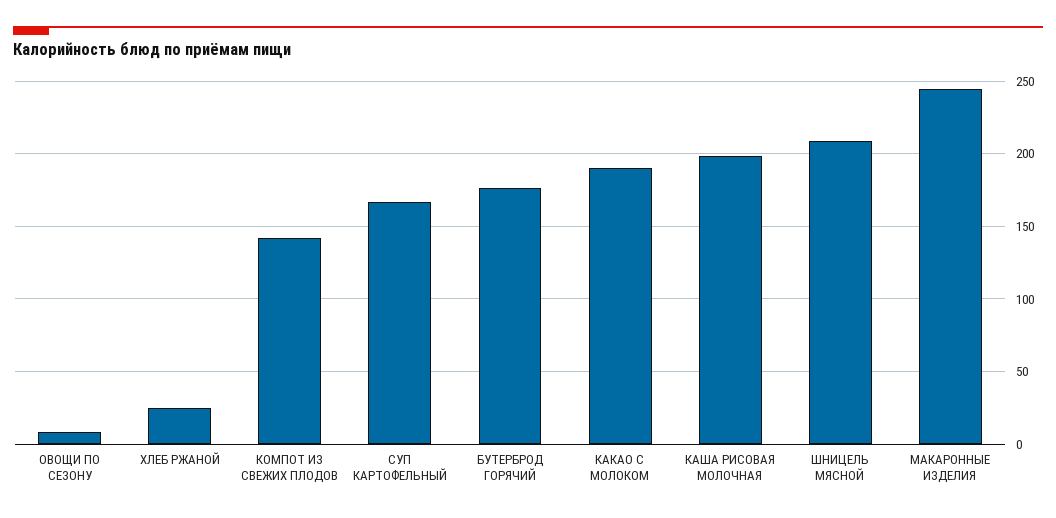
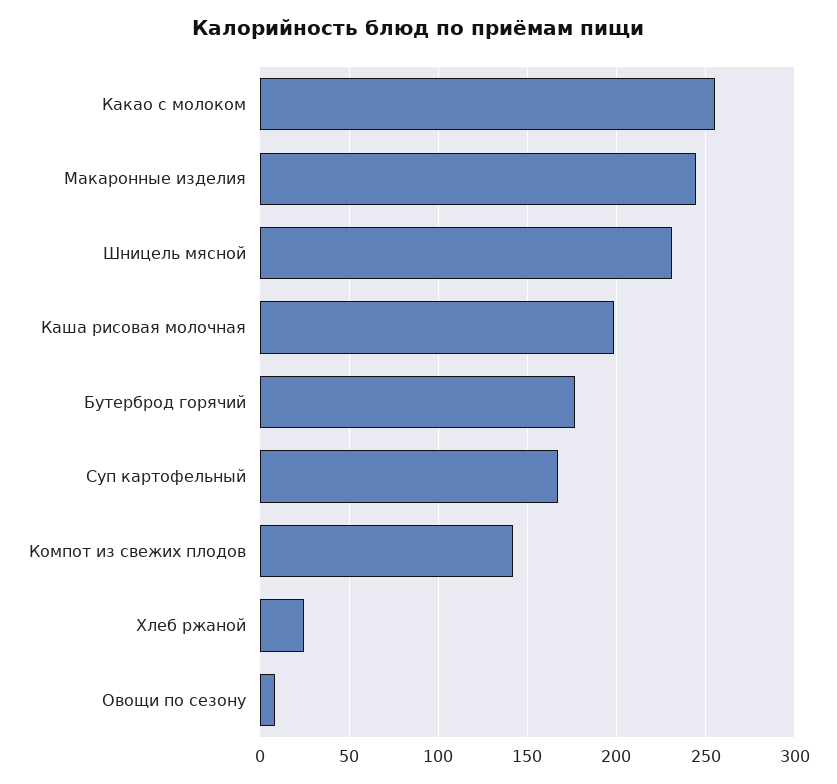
КАКАО С МОЛОКОМ: 190 -> 255
ШНИЦЕЛЬ МЯСНОЙ: 210 -> 230

